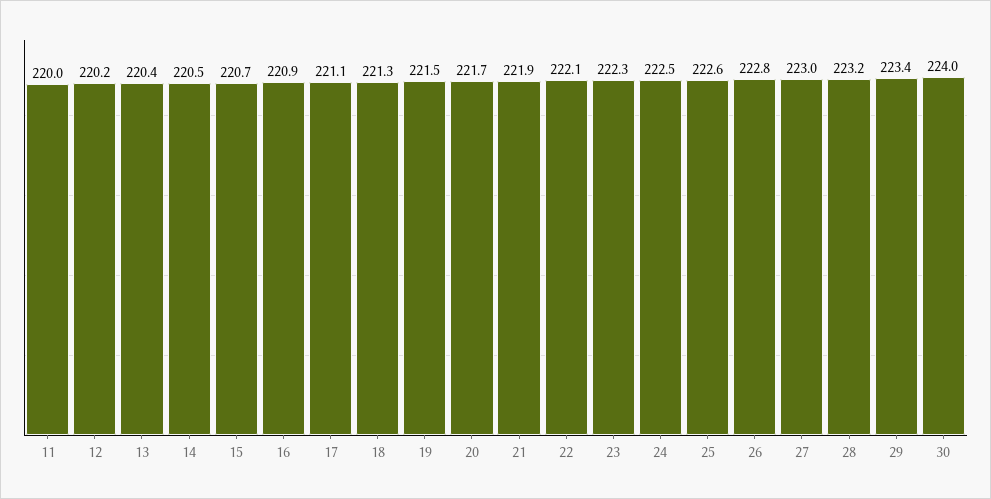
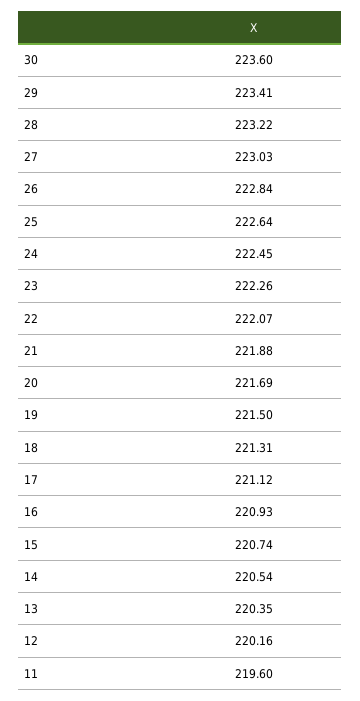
11: 220 -> 219.6
30: 224 -> 223.6

